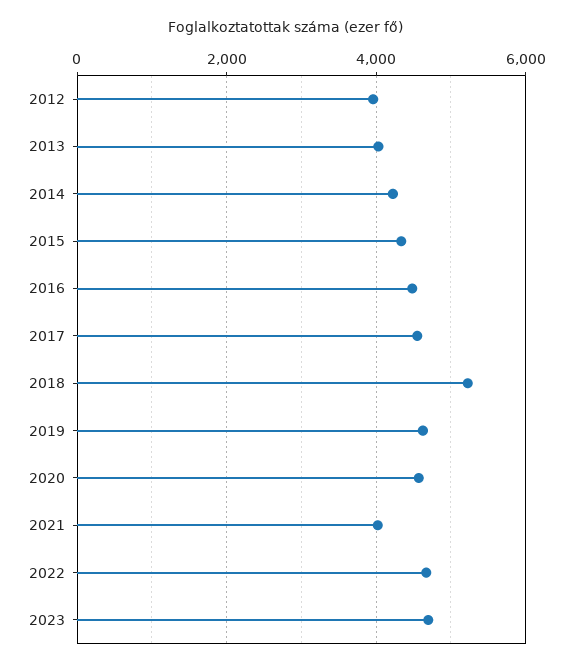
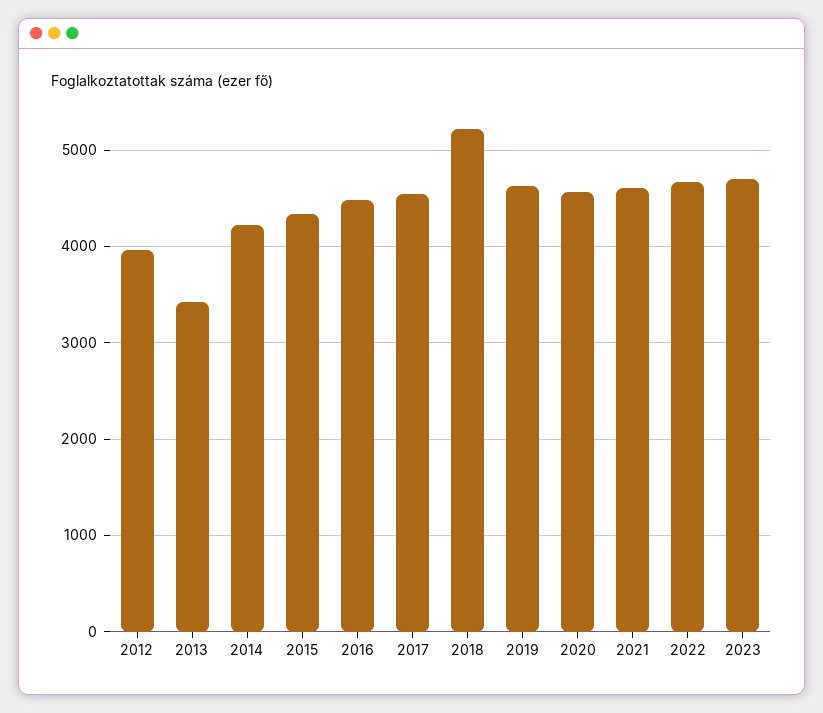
2013: 4000 -> 3400
2021: 4000 -> 4600

